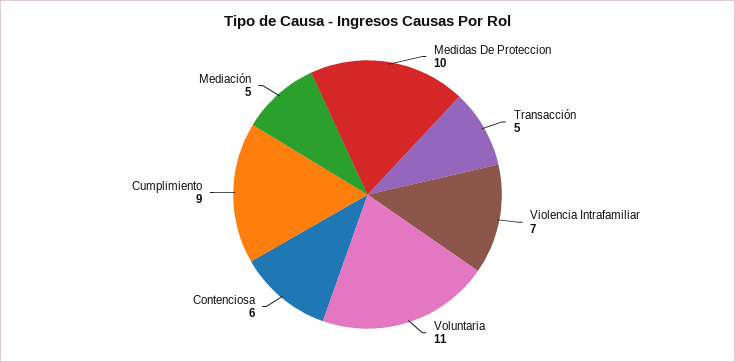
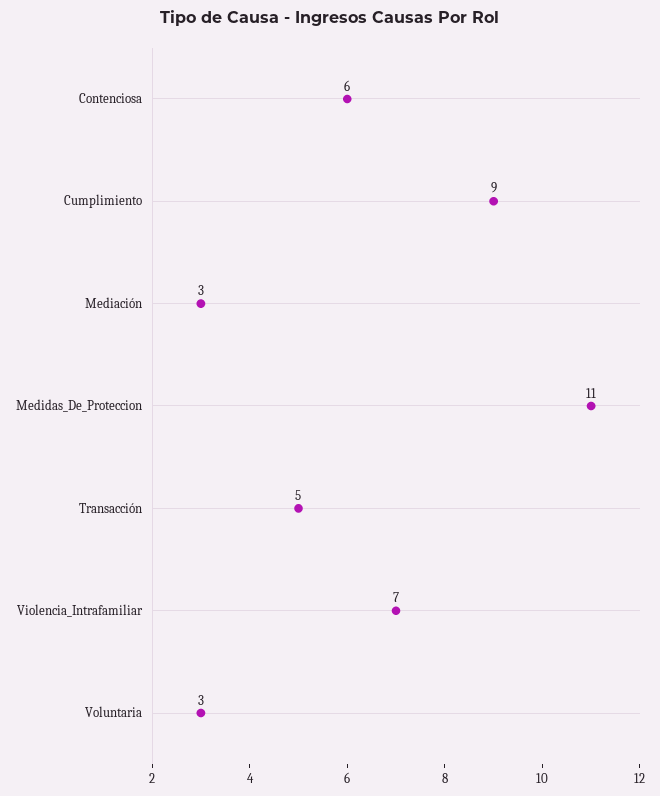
Medidas De Proteccion: 10 -> 11
Voluntaria: 11 -> 3
Mediación: 5 -> 3

